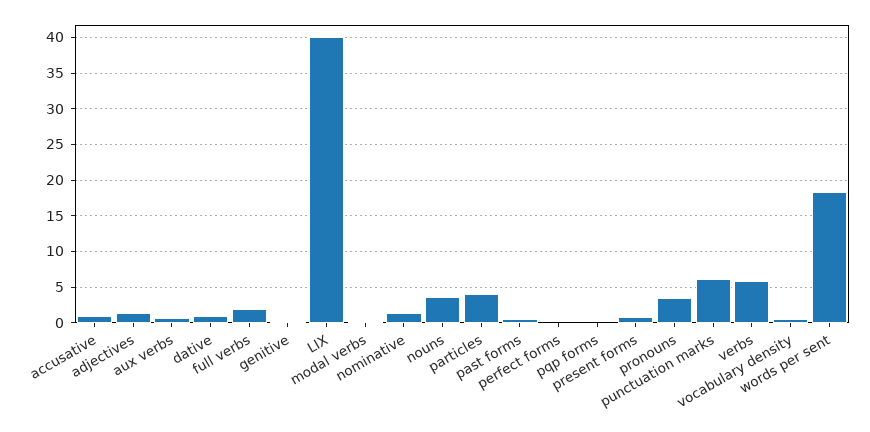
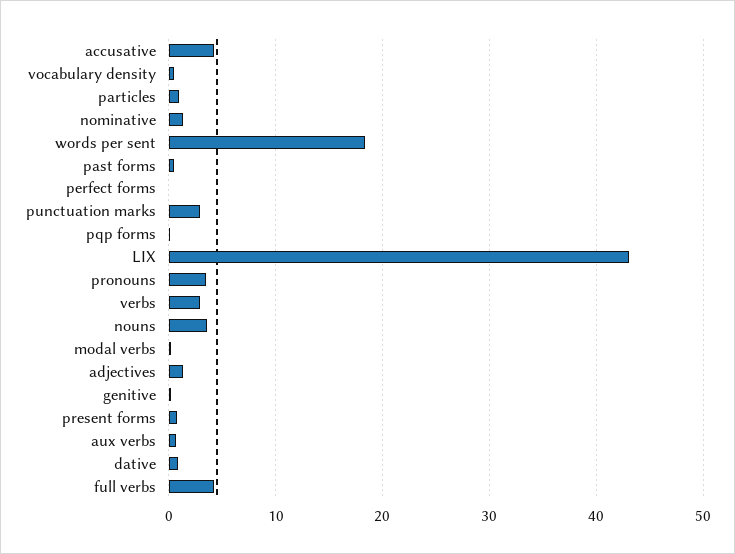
accusative: 1 -> 4
full verbs: 2 -> 4
LIX: 40 -> 43
particles: 4 -> 1
punctuation marks: 6 -> 3
verbs: 6 -> 3

